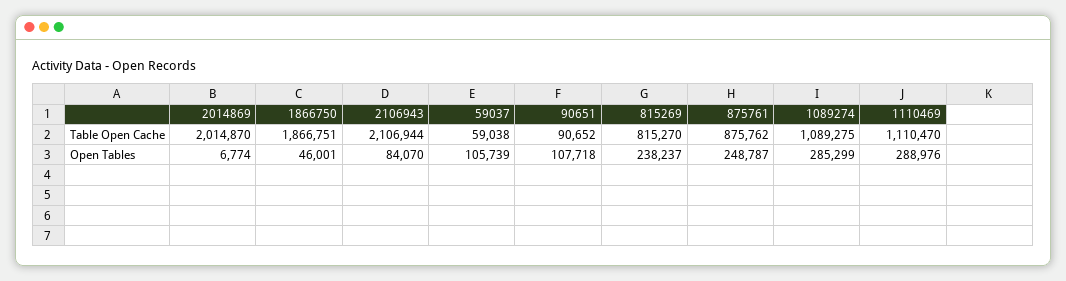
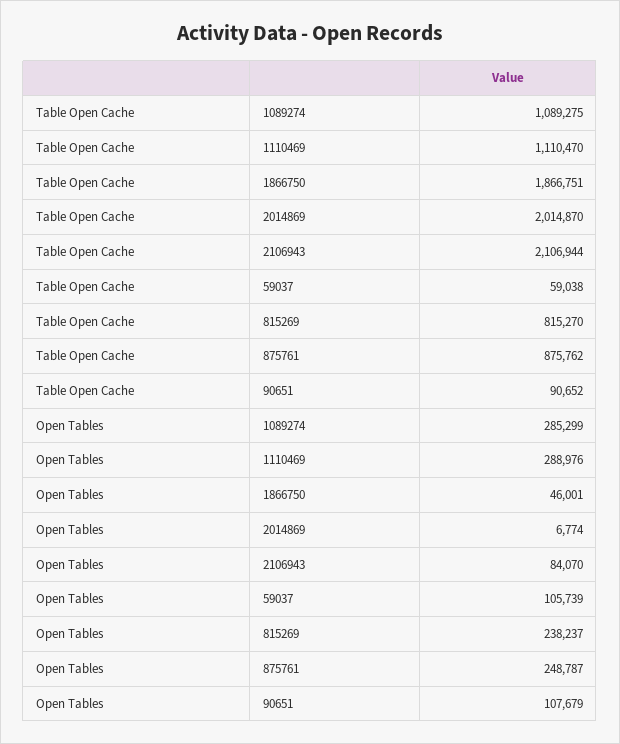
90651, Open Tables: 107718 -> 107679

